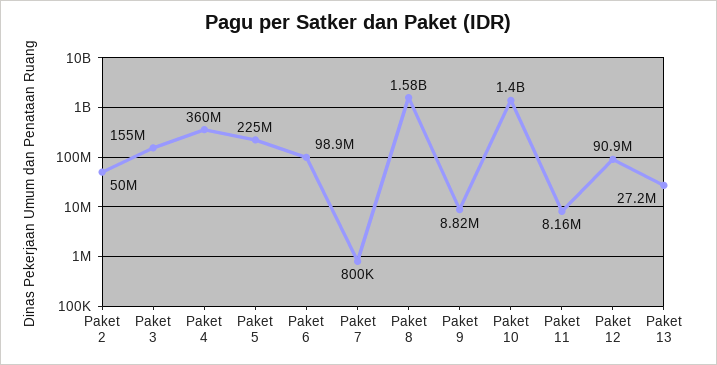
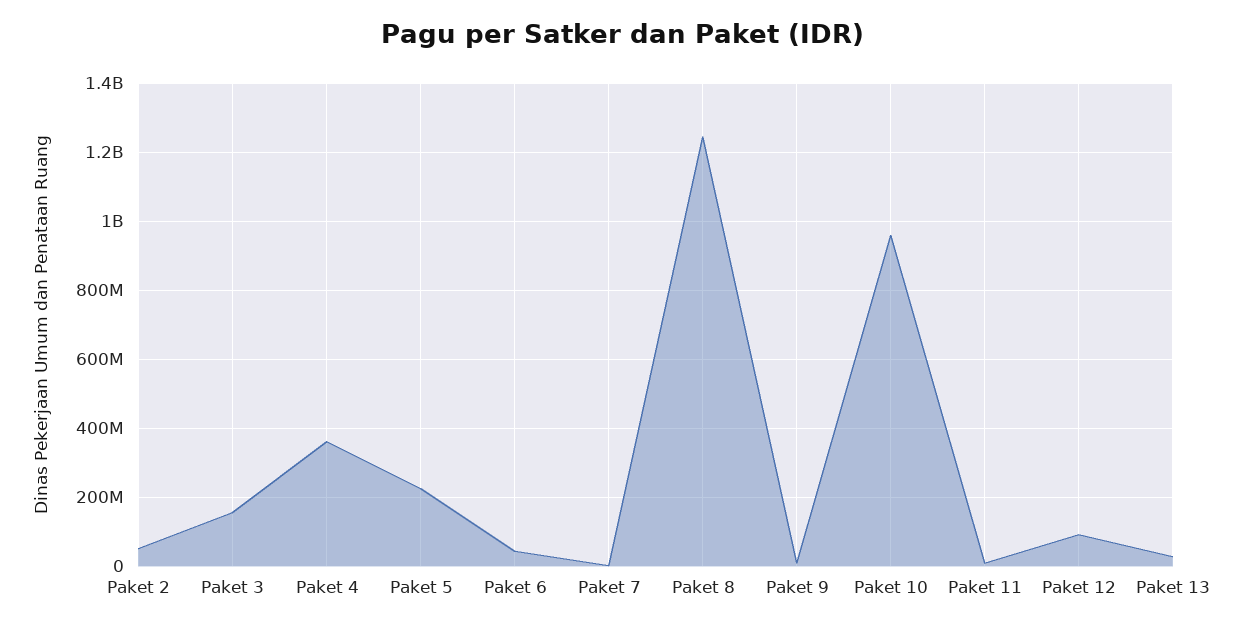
Paket 6: 98900000 -> 40000000
Paket 8: 1580000000 -> 1240000000
Paket 10: 1400000000 -> 960000000

